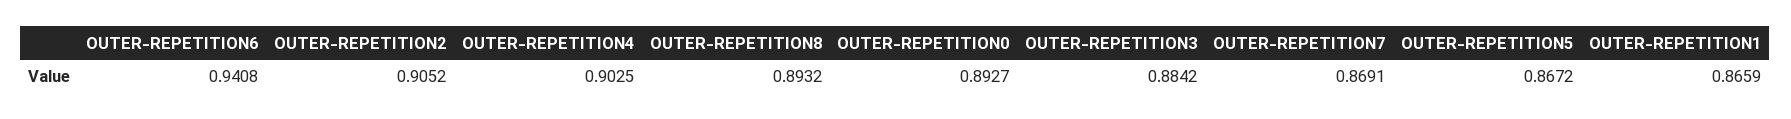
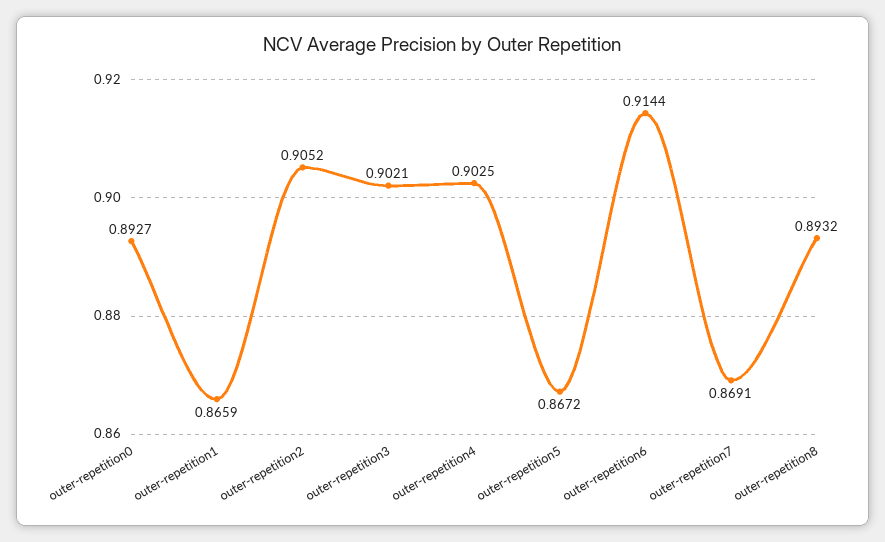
OUTER-REPETITION6: 0.9408 -> 0.9144
OUTER-REPETITION3: 0.8842 -> 0.9021

